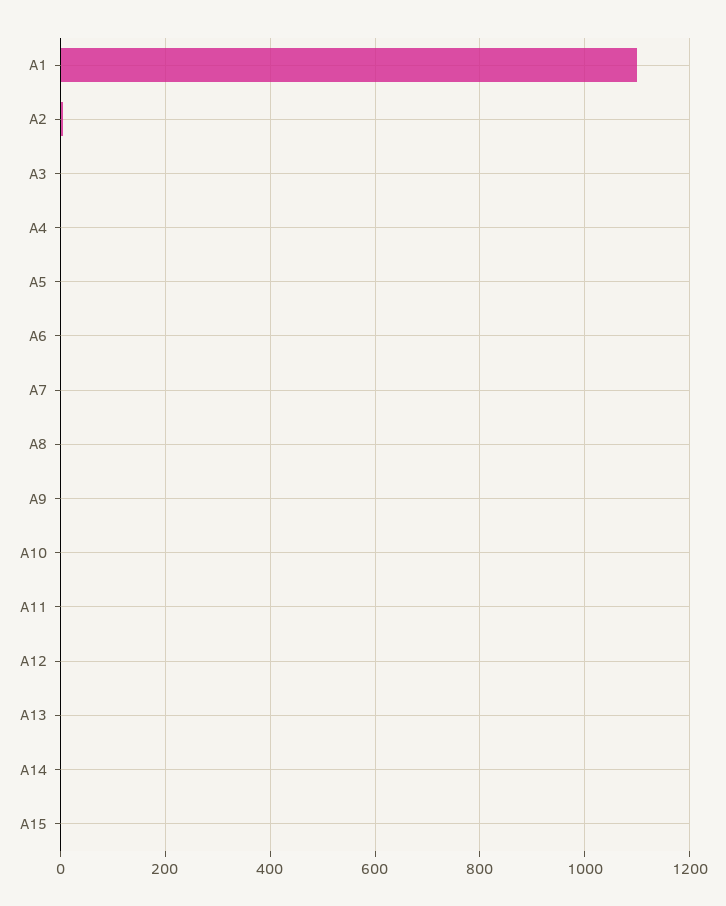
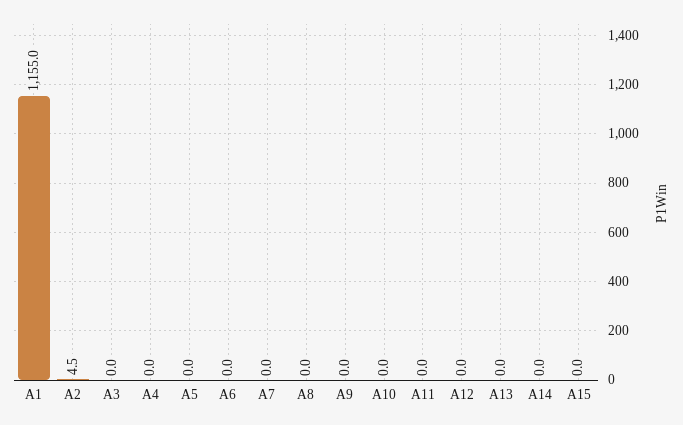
A1: 1100 -> 1155

